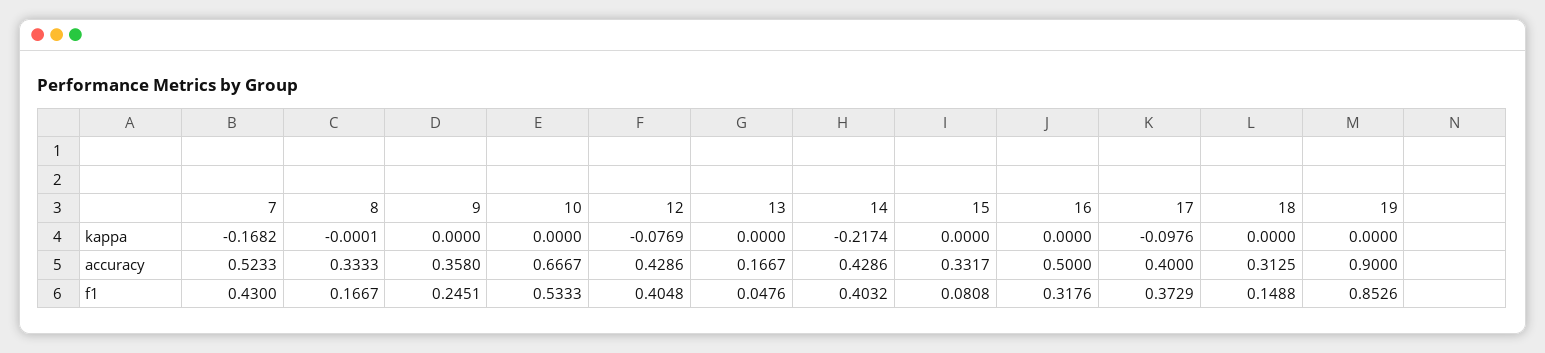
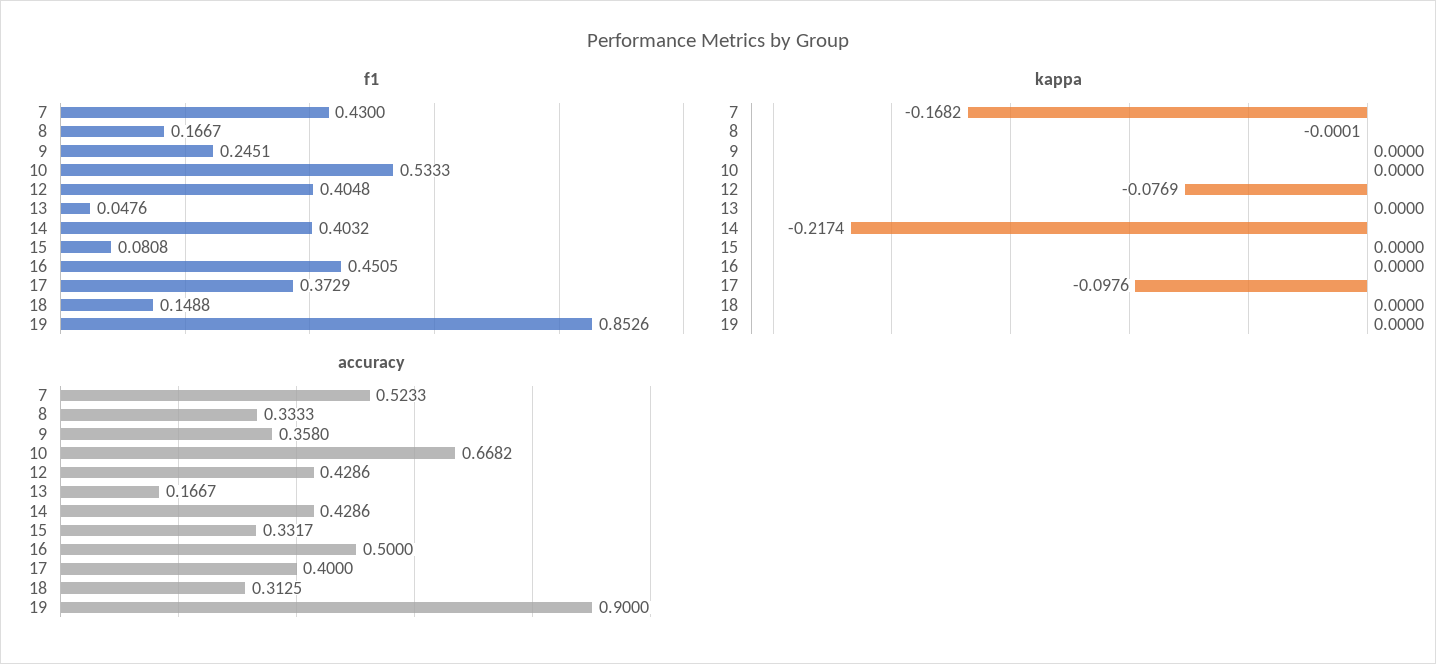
accuracy, 10: 0.6667 -> 0.6682
f1, 16: 0.3176 -> 0.4505

